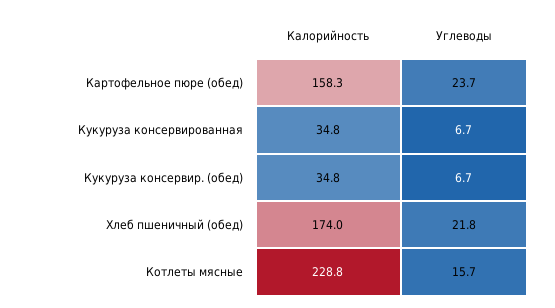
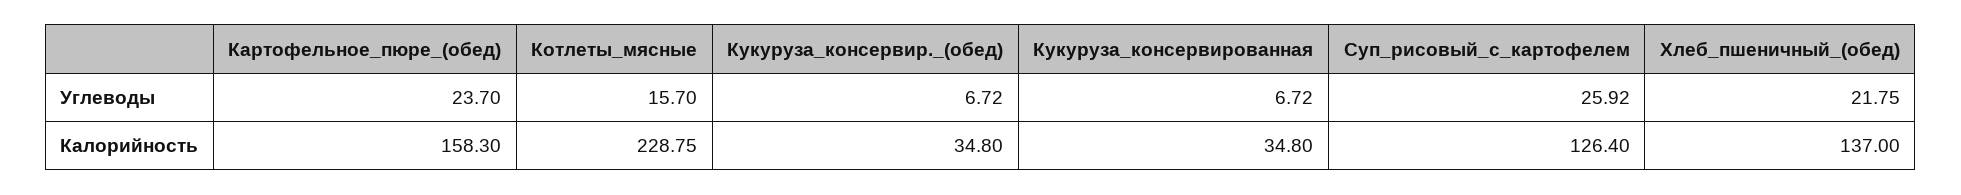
Калорийность, Хлеб пшеничный (обед): 174 -> 137
Углеводы, Суп_рисовый_с_картофелем: none -> 25.92
Калорийность, Суп_рисовый_с_картофелем: none -> 126.4

